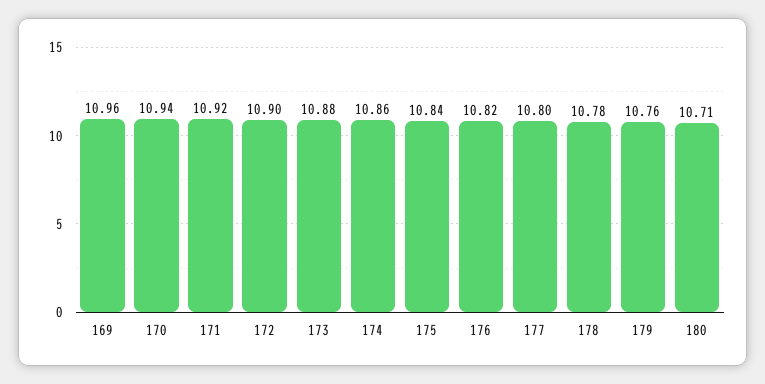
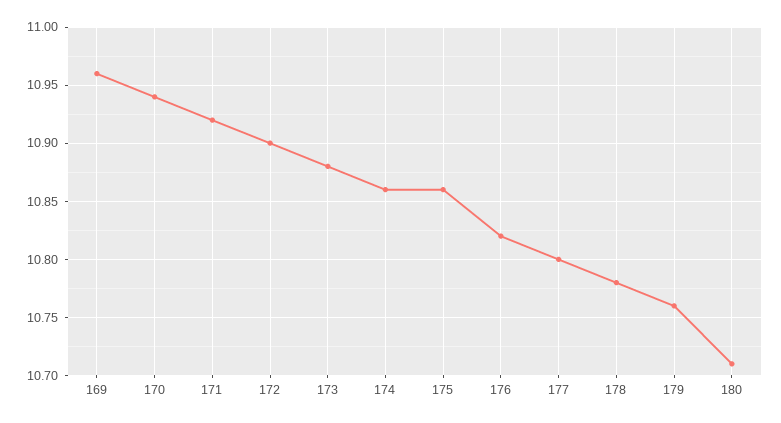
175: 10.84 -> 10.86

